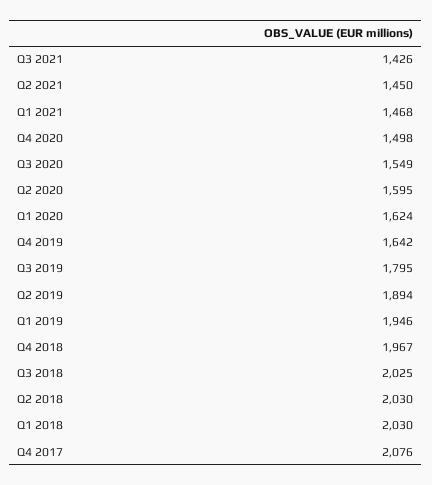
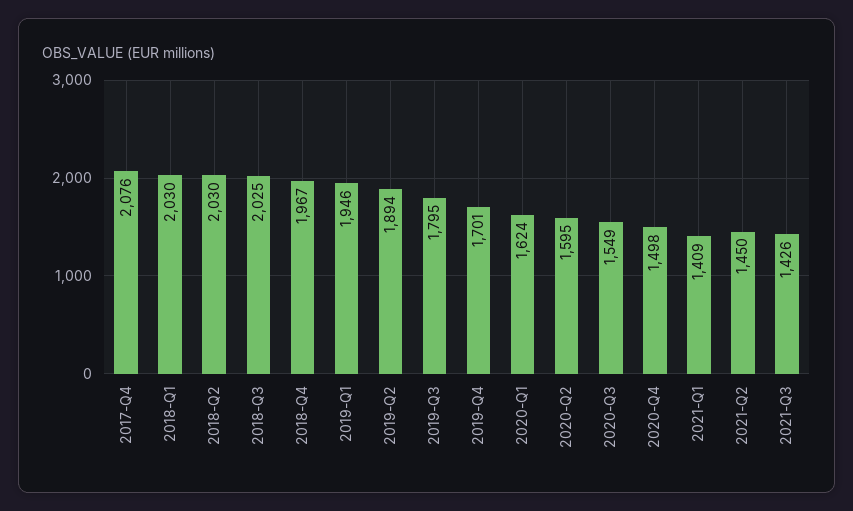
Q1 2021: 1468 -> 1409
Q4 2019: 1642 -> 1701

